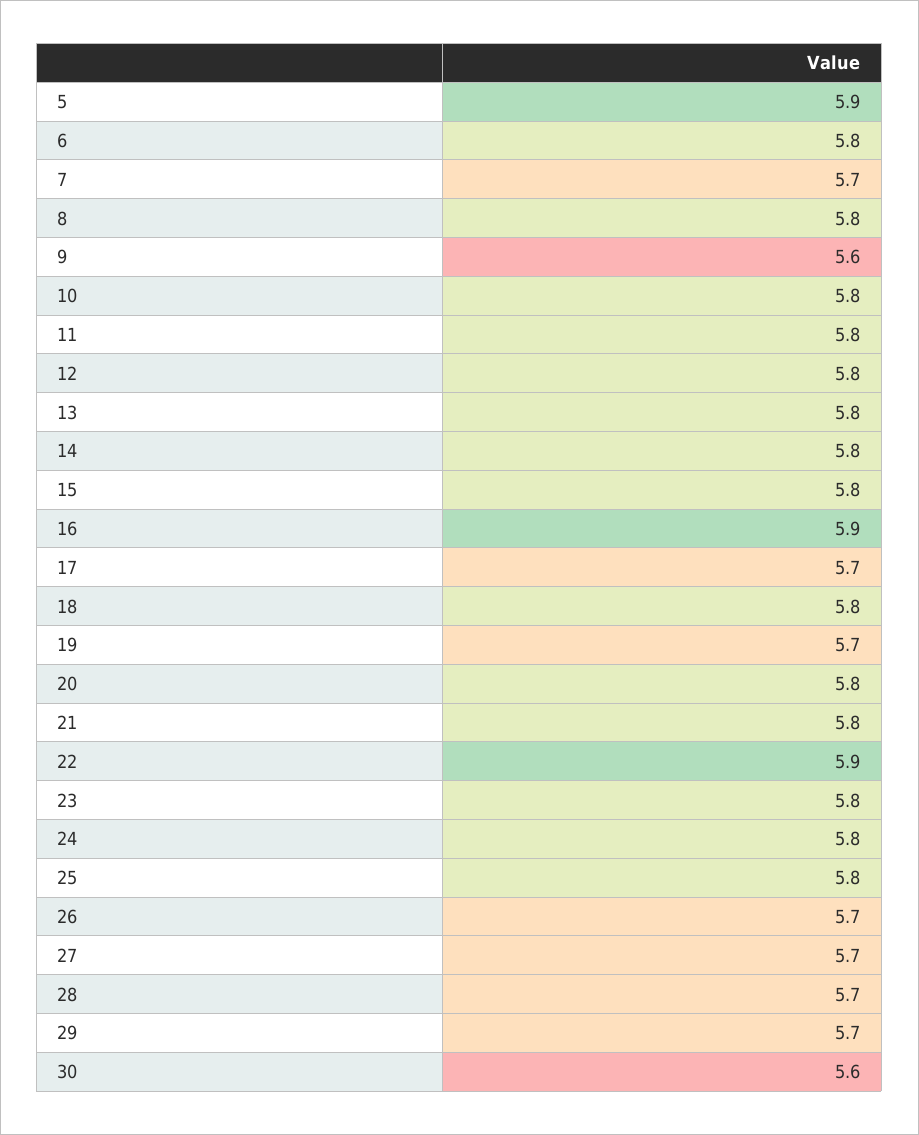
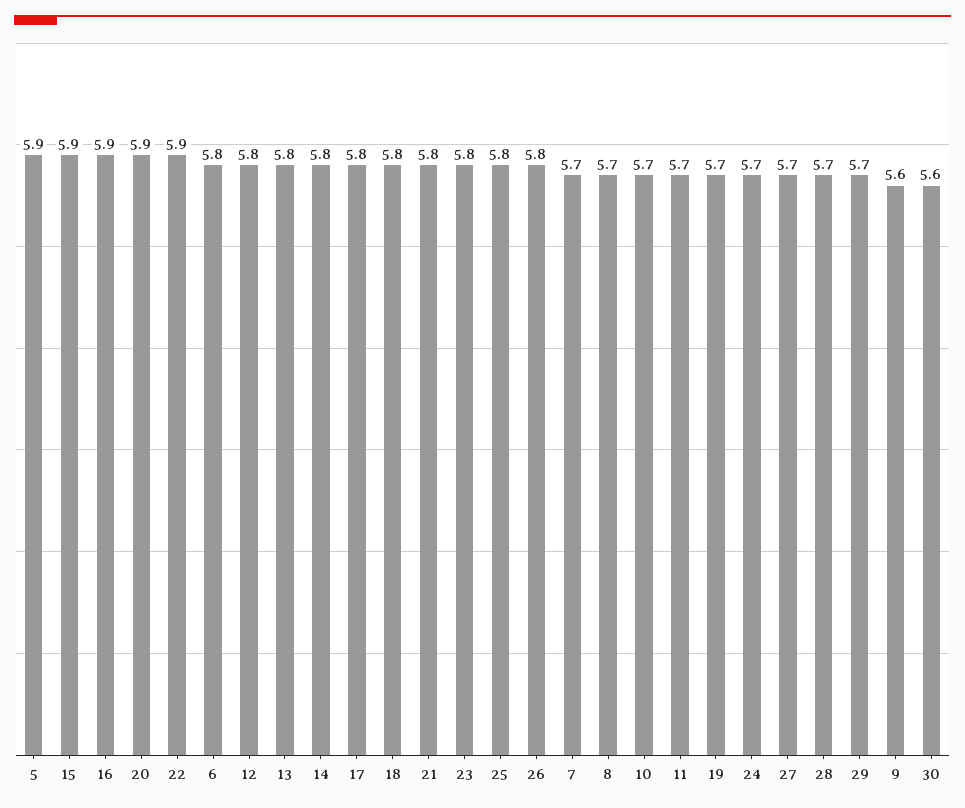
8: 5.8 -> 5.7
10: 5.8 -> 5.7
11: 5.8 -> 5.7
15: 5.8 -> 5.9
17: 5.7 -> 5.8
20: 5.8 -> 5.9
24: 5.8 -> 5.7
26: 5.7 -> 5.8

